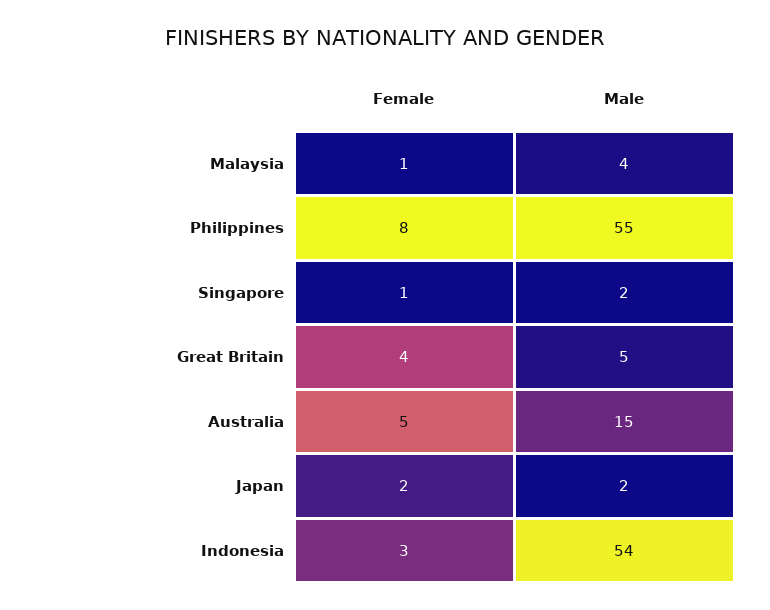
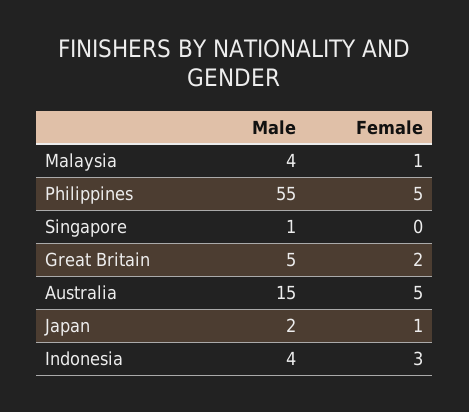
Female, Philippines: 8 -> 5
Female, Singapore: 1 -> 0
Male, Singapore: 2 -> 1
Female, Great Britain: 4 -> 2
Female, Japan: 2 -> 1
Male, Indonesia: 54 -> 4

